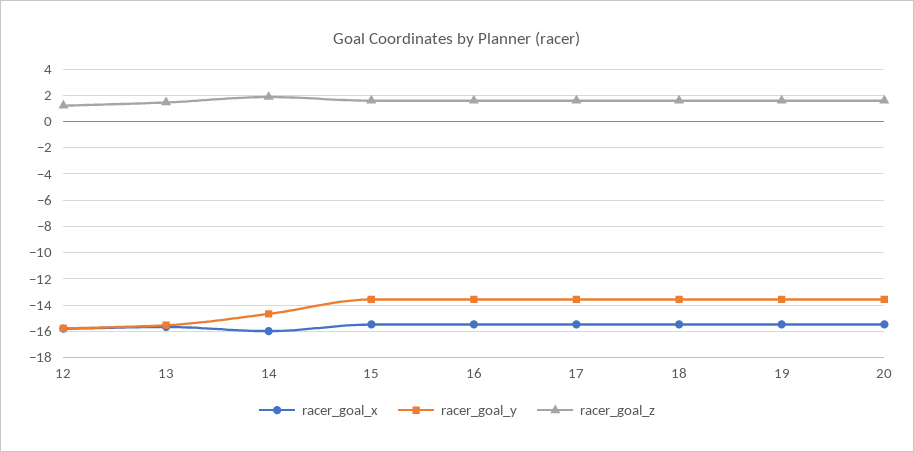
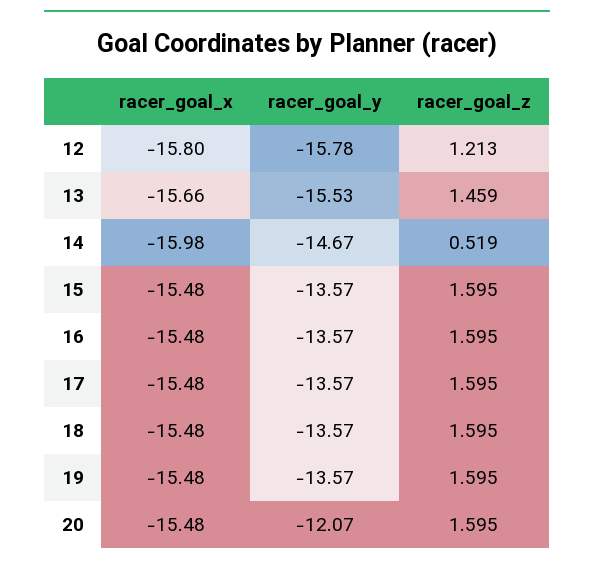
racer_goal_z, 14: 2 -> 0.519
racer_goal_y, 20: -13.5 -> -12.07

